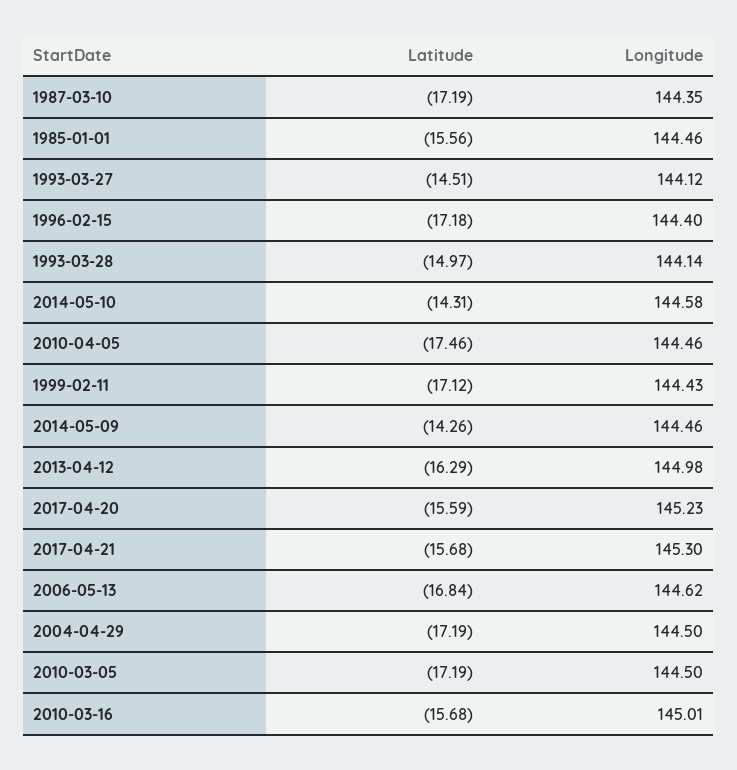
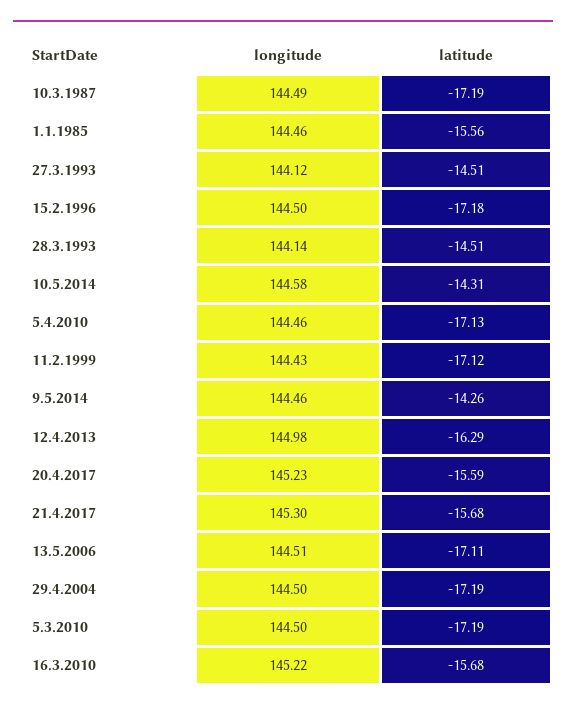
Longitude, 1987-03-10: 144.35 -> 144.49
Longitude, 1996-02-15: 144.4 -> 144.5
Latitude, 1993-03-28: -14.97 -> -14.51
Latitude, 2010-04-05: -17.46 -> -17.13
Latitude, 2006-05-13: -16.84 -> -17.11
Longitude, 2006-05-13: 144.62 -> 144.51
Longitude, 2010-03-16: 145.01 -> 145.22

